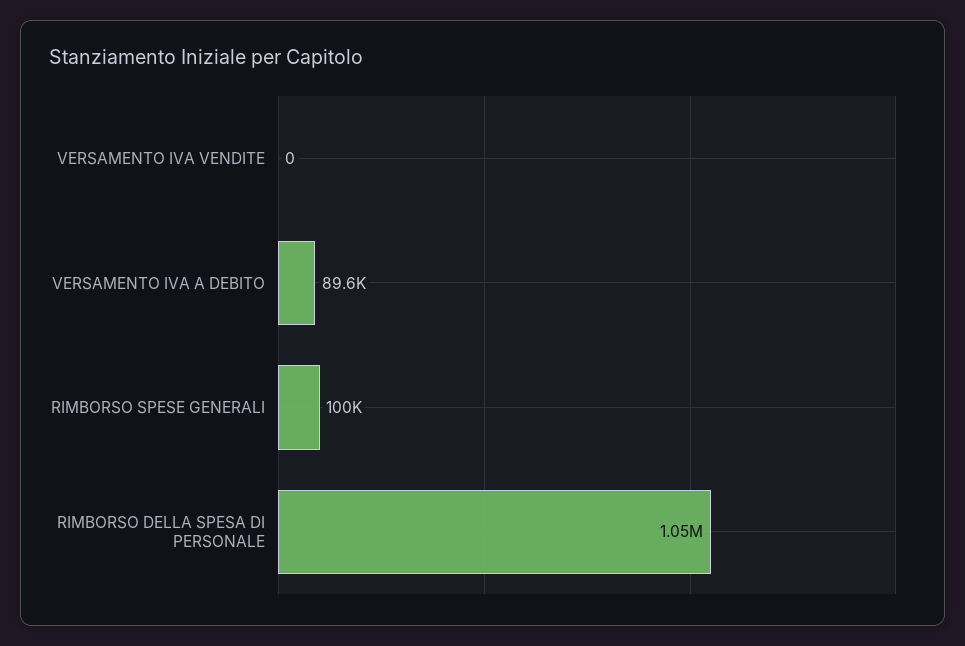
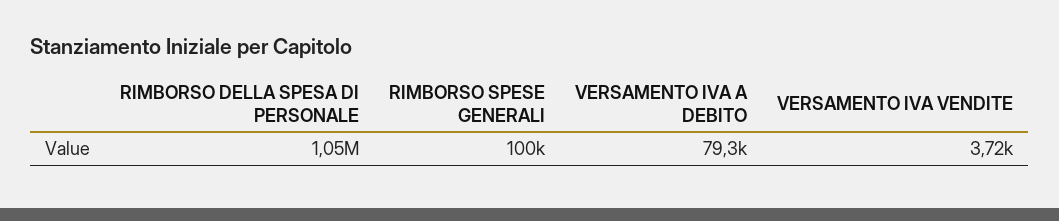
VERSAMENTO IVA VENDITE: 0 -> 3720
VERSAMENTO IVA A DEBITO: 89600 -> 79300

